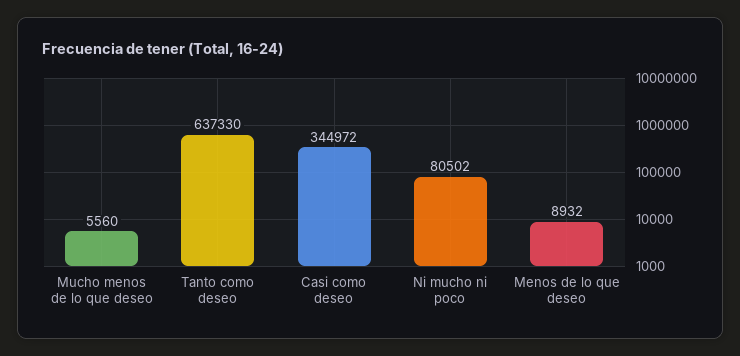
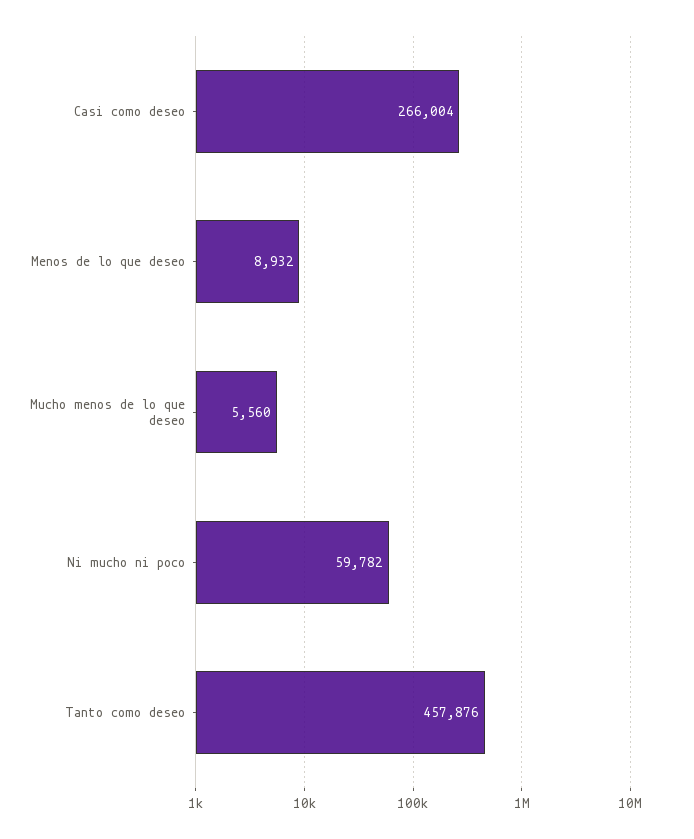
Tanto como deseo: 637330 -> 457876
Casi como deseo: 344972 -> 266004
Ni mucho ni poco: 80502 -> 59782

